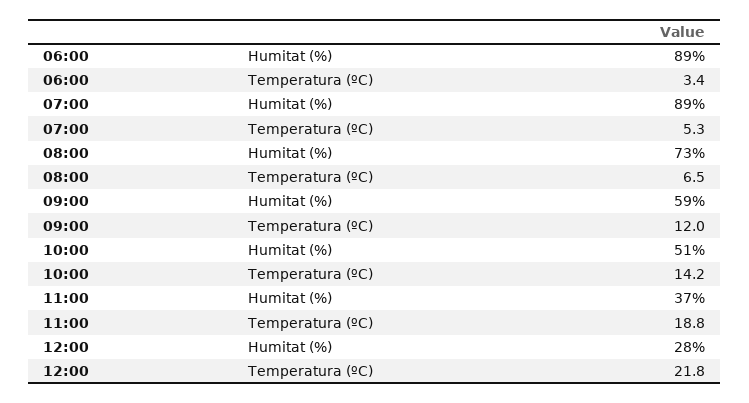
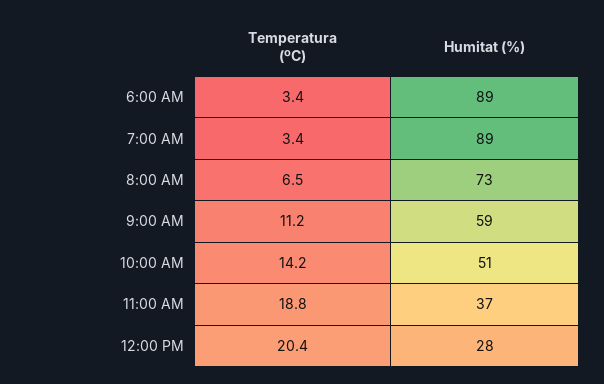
07:00, Temperatura (ºC): 5.3 -> 3.4
09:00, Temperatura (ºC): 12 -> 11.2
12:00, Temperatura (ºC): 21.8 -> 20.4

